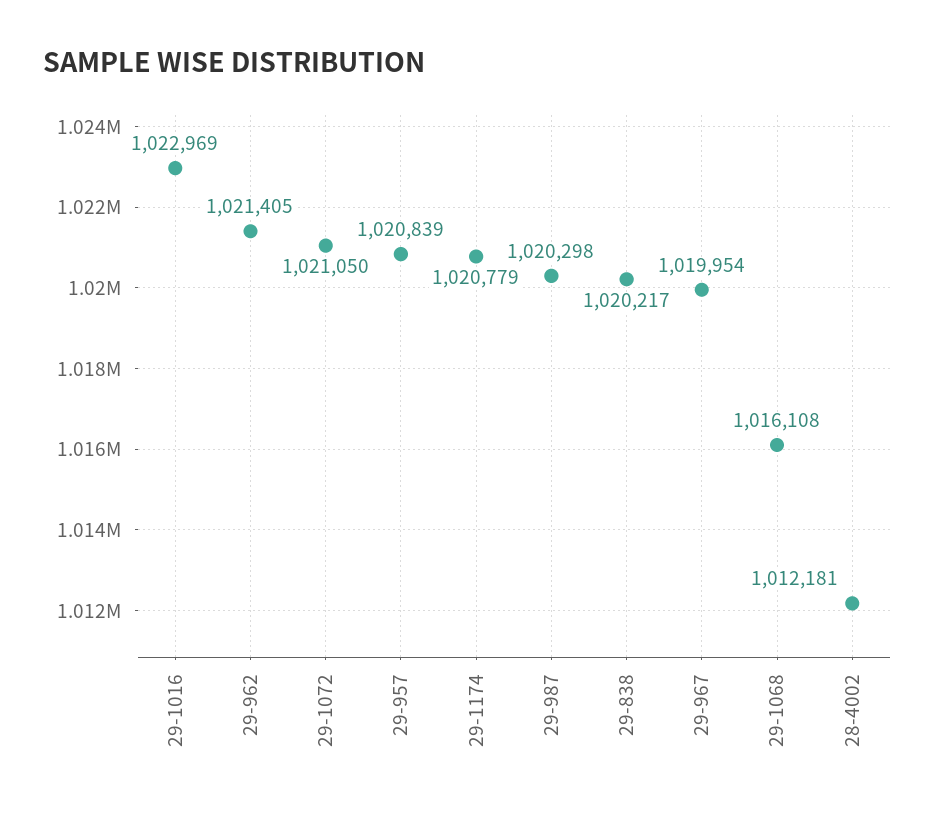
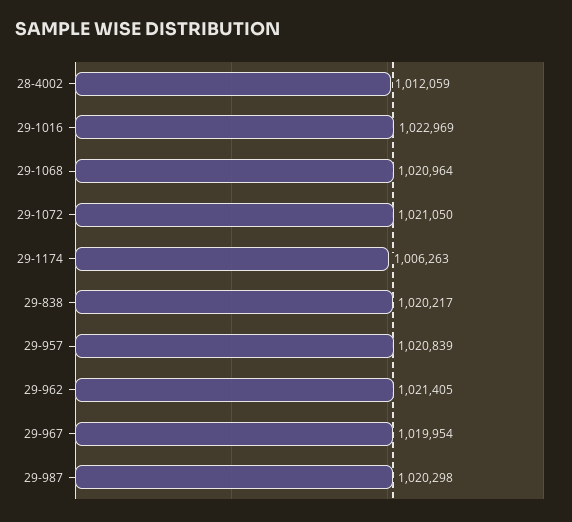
29-1174: 1020779 -> 1006263
29-1068: 1016108 -> 1020964
28-4002: 1012181 -> 1012059

